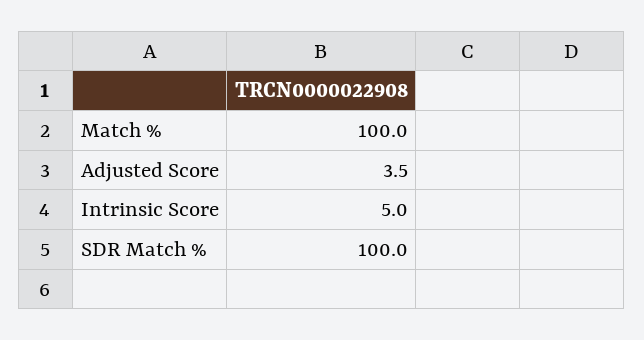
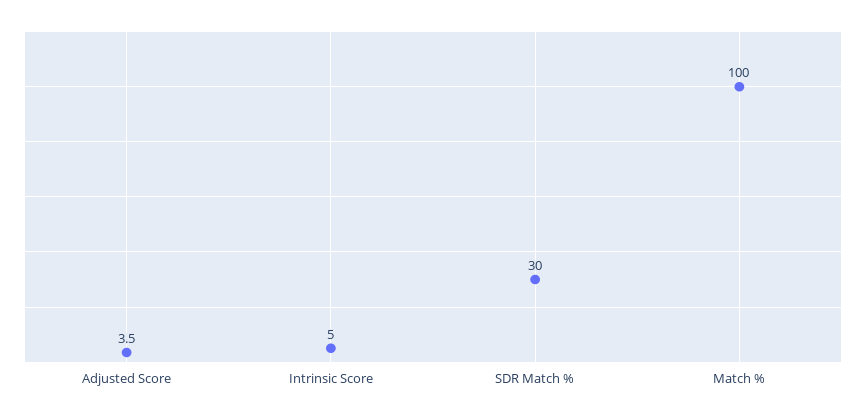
SDR Match %: 100 -> 30

